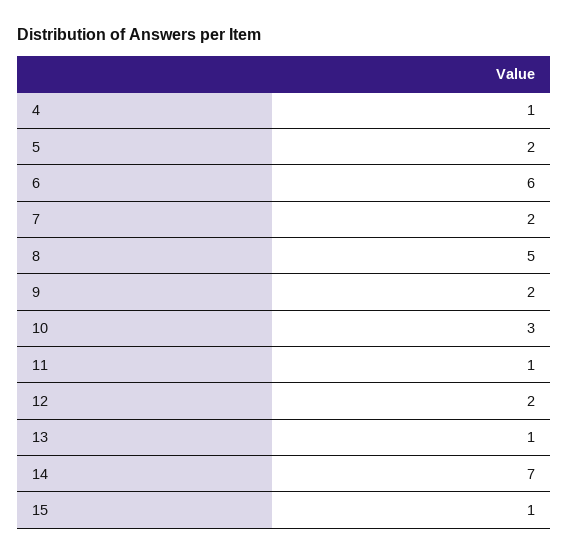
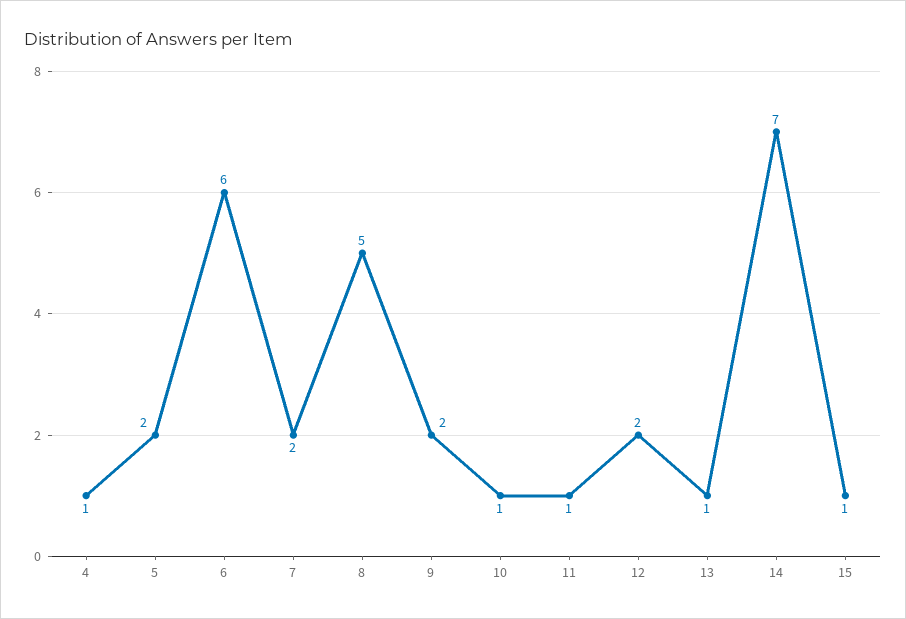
10: 3 -> 1

